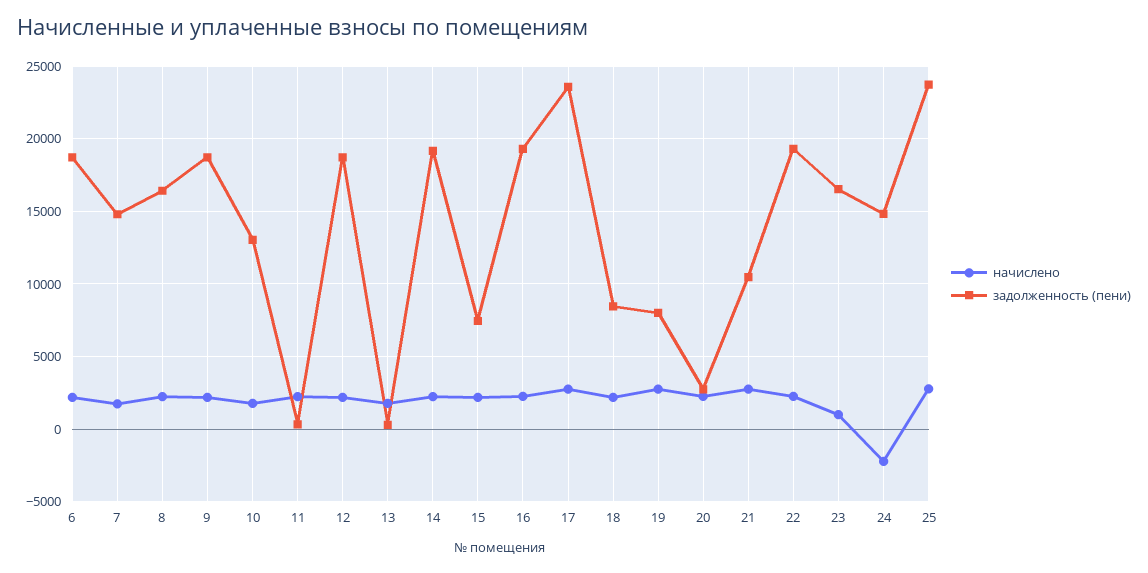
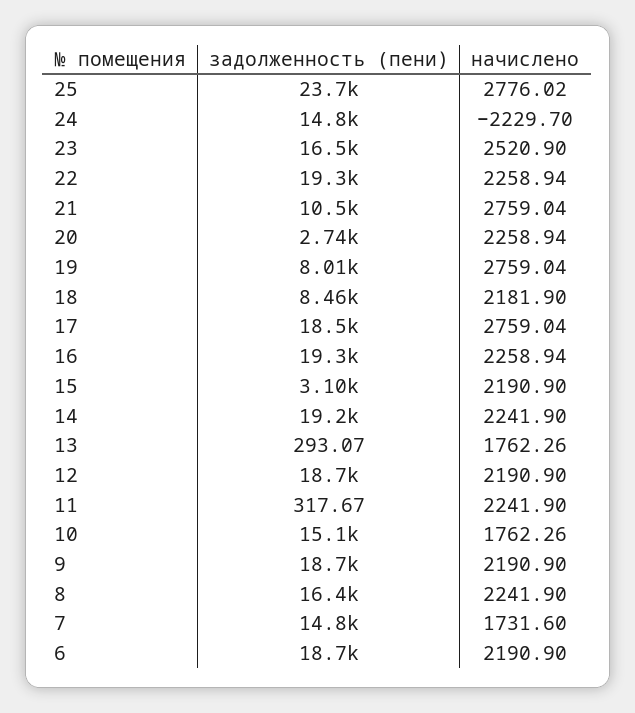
задолженность (пени), 10: 13000 -> 15100
задолженность (пени), 15: 7500 -> 3100
задолженность (пени), 17: 23500 -> 18500
начислено, 23: 1000 -> 2520.9

